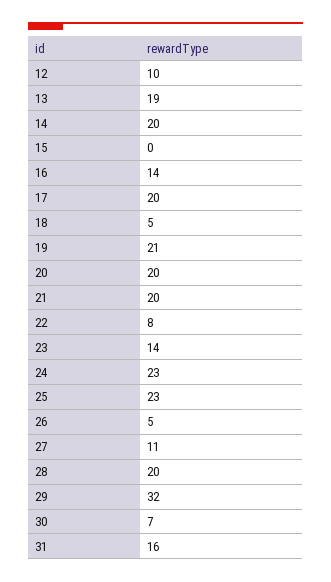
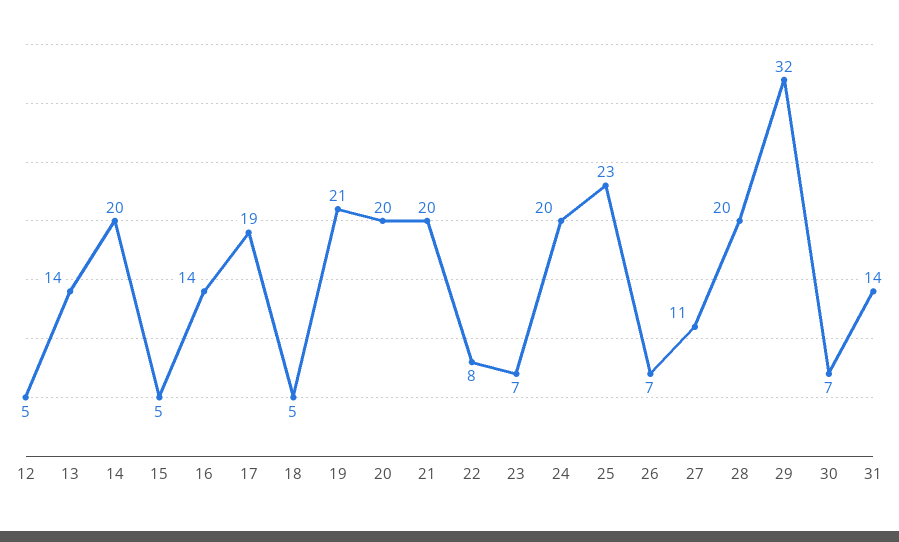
12: 10 -> 5
13: 19 -> 14
15: 0 -> 5
17: 20 -> 19
23: 14 -> 7
24: 23 -> 20
26: 5 -> 7
31: 16 -> 14

